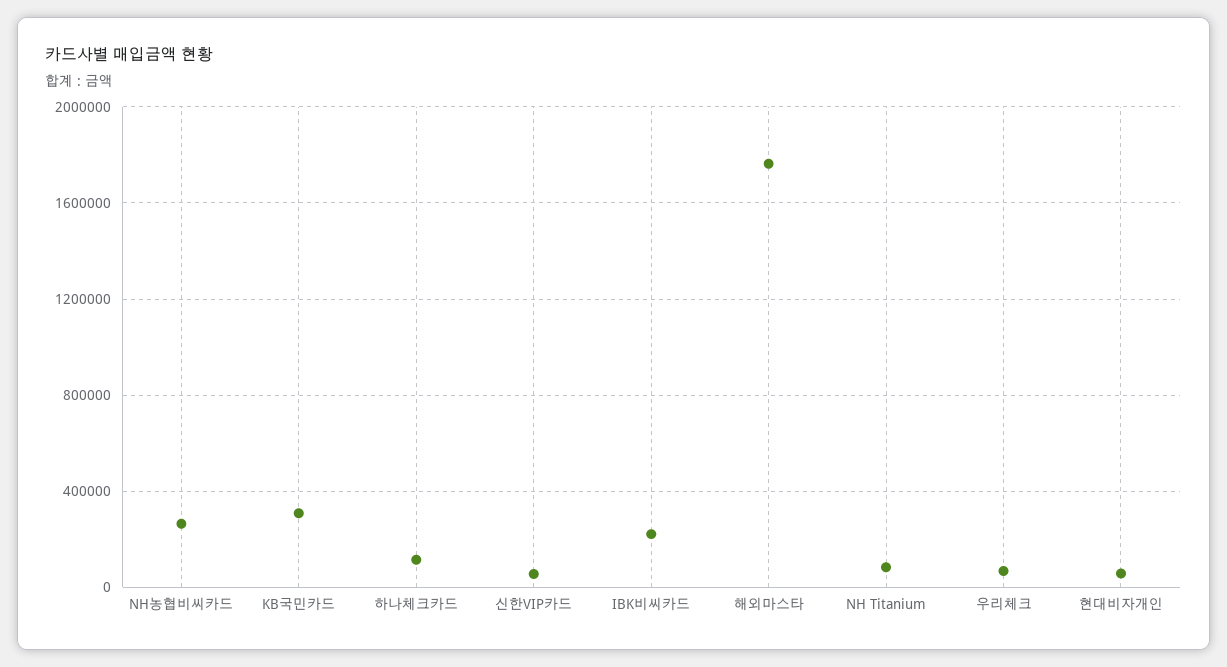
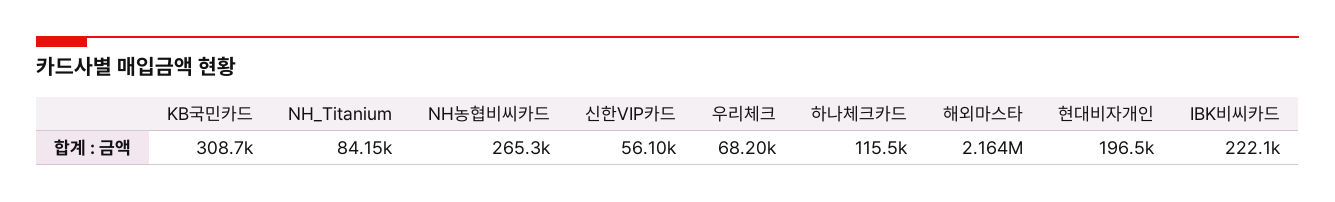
해외마스타: 1750000 -> 2164000
현대비자개인: 50000 -> 196500

